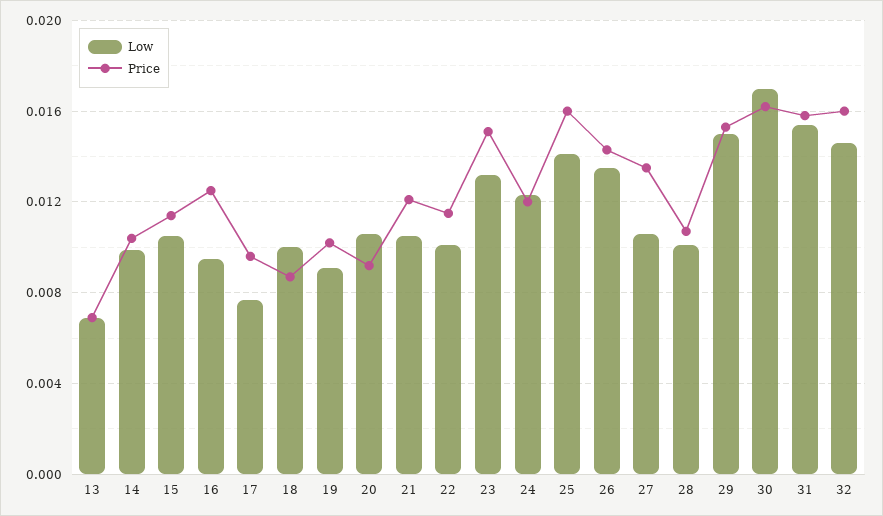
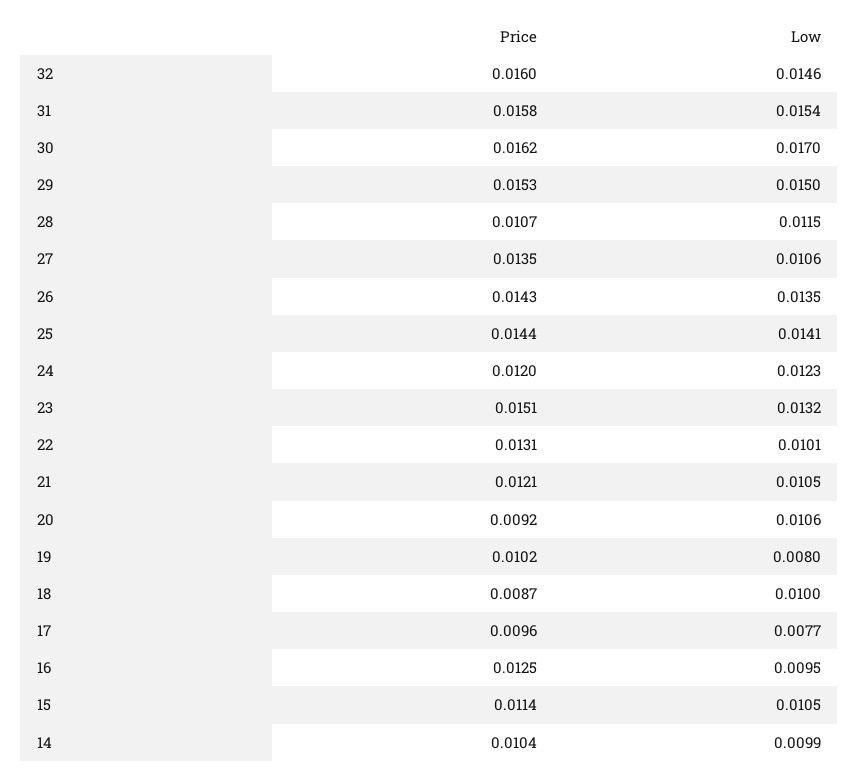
Low, 13: 0.007 -> none
Price, 13: 0.007 -> none
Low, 19: 0.009 -> 0.008
Price, 22: 0.0115 -> 0.0131
Price, 25: 0.016 -> 0.0144
Low, 28: 0.01 -> 0.0115

